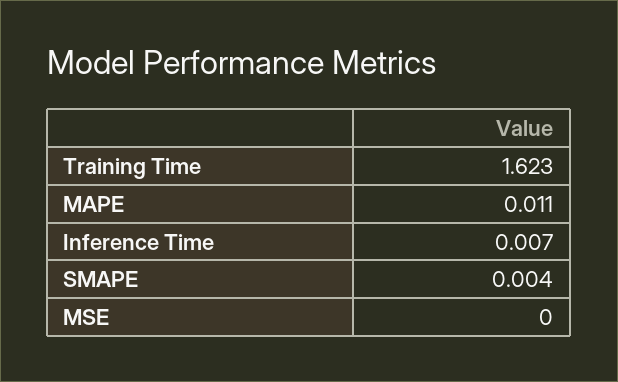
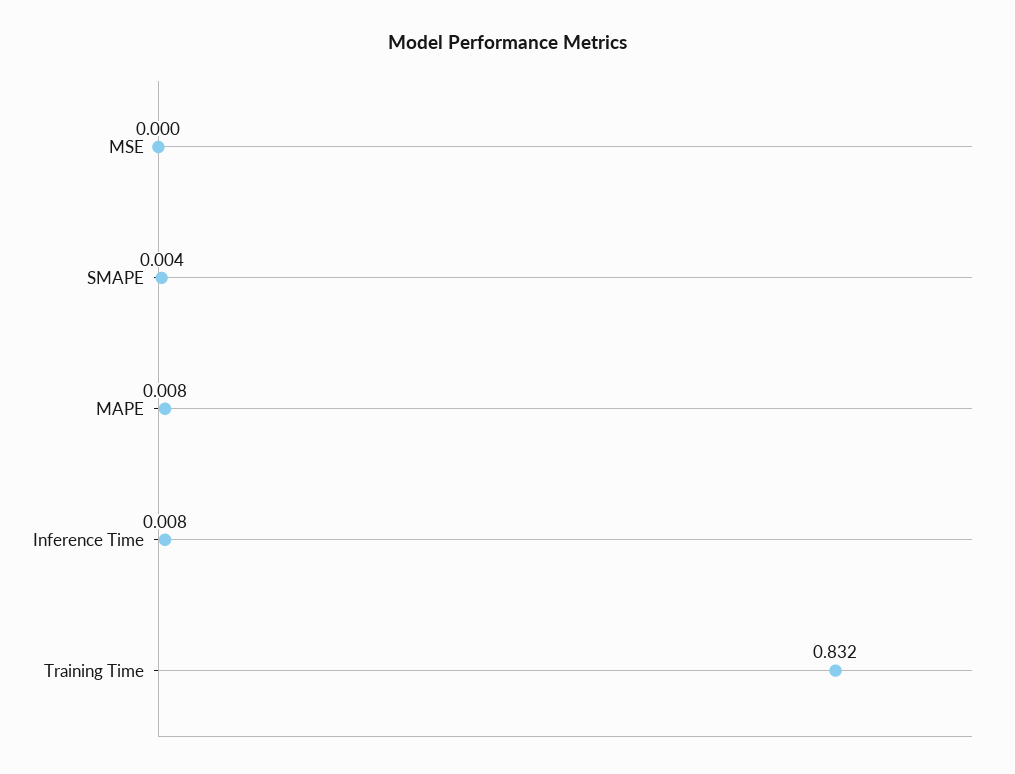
Training Time: 1.623 -> 0.832
MAPE: 0.011 -> 0.008
Inference Time: 0.007 -> 0.008

